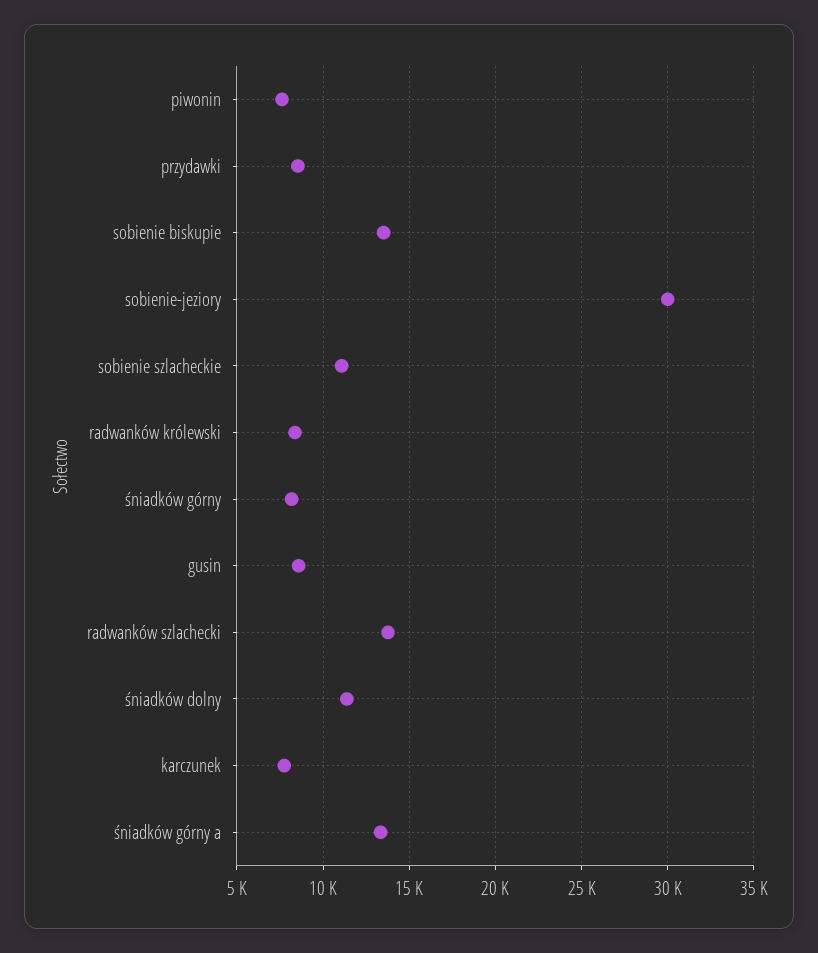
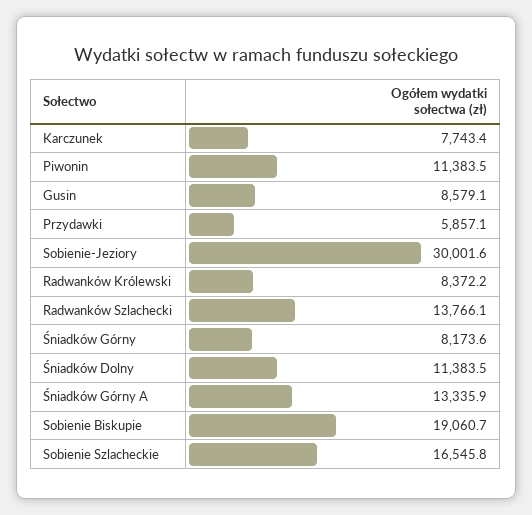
piwonin: 7500 -> 11383.5
przydawki: 8500 -> 5857.1
sobienie biskupie: 13500 -> 19060.7
sobienie szlacheckie: 11000 -> 16545.8

